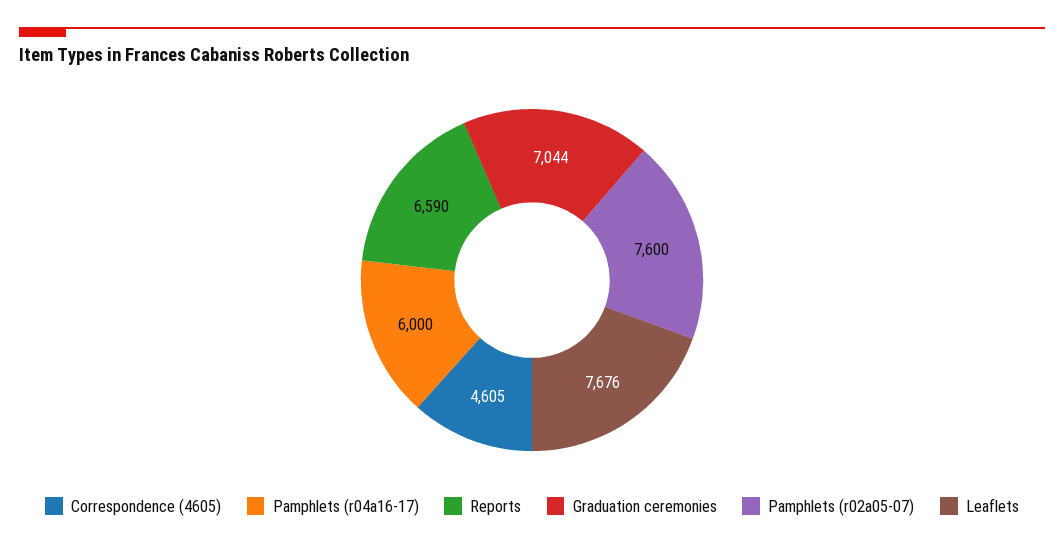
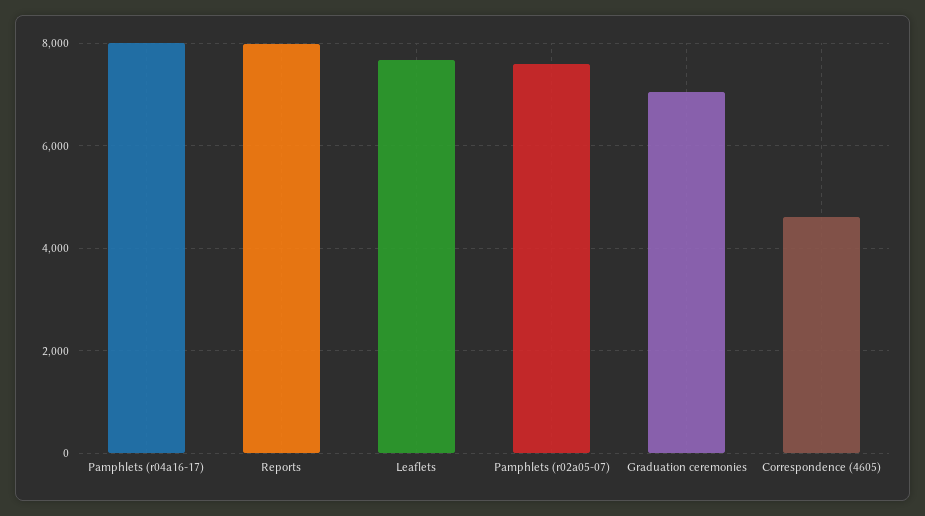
Pamphlets (r04a16-17): 6000 -> 8000
Reports: 6590 -> 8000

